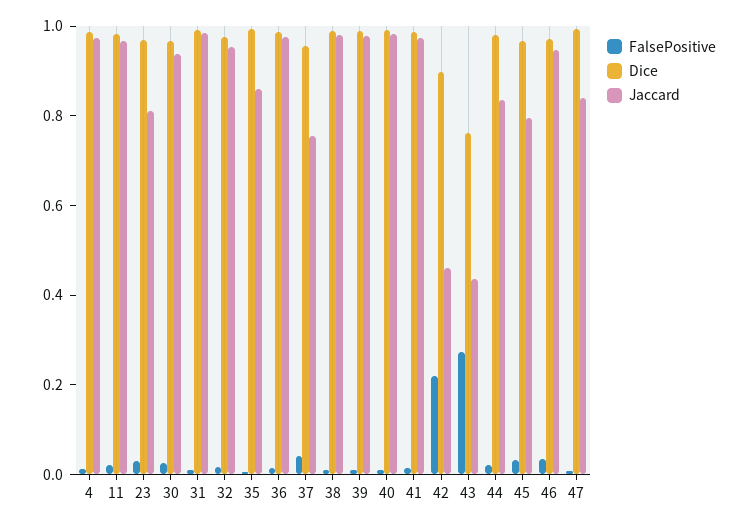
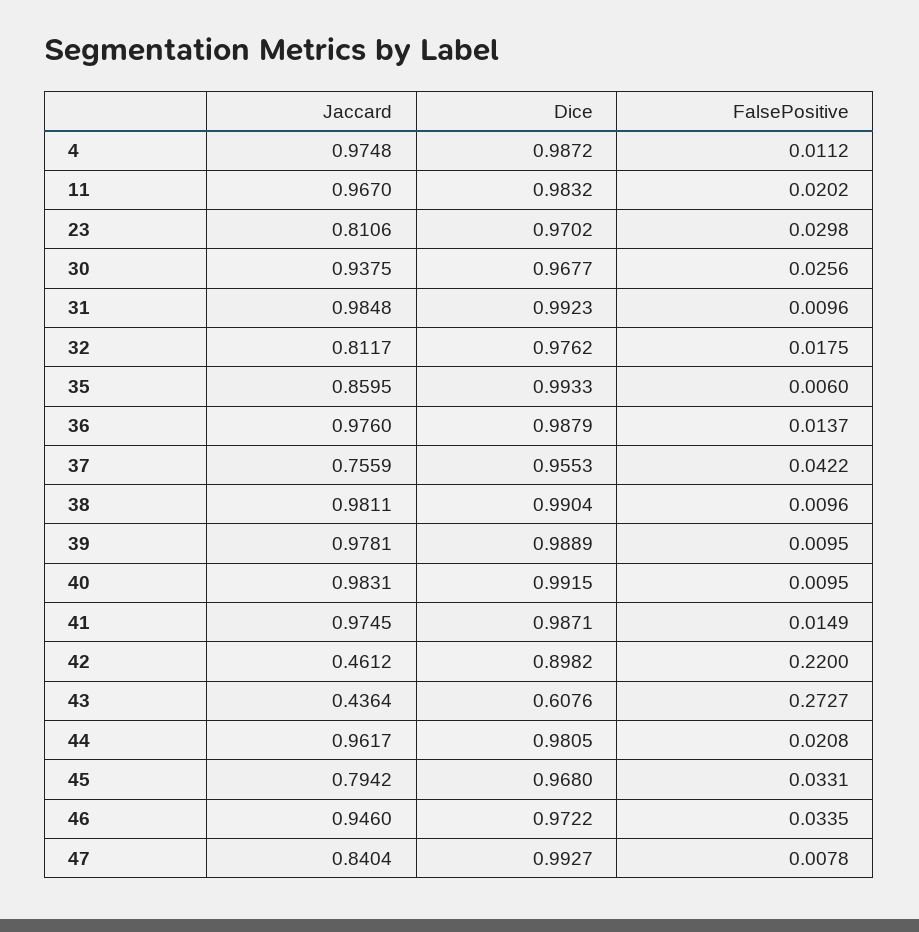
Jaccard, 32: 0.95 -> 0.8117
Dice, 43: 0.75 -> 0.6076
Jaccard, 44: 0.85 -> 0.9617

